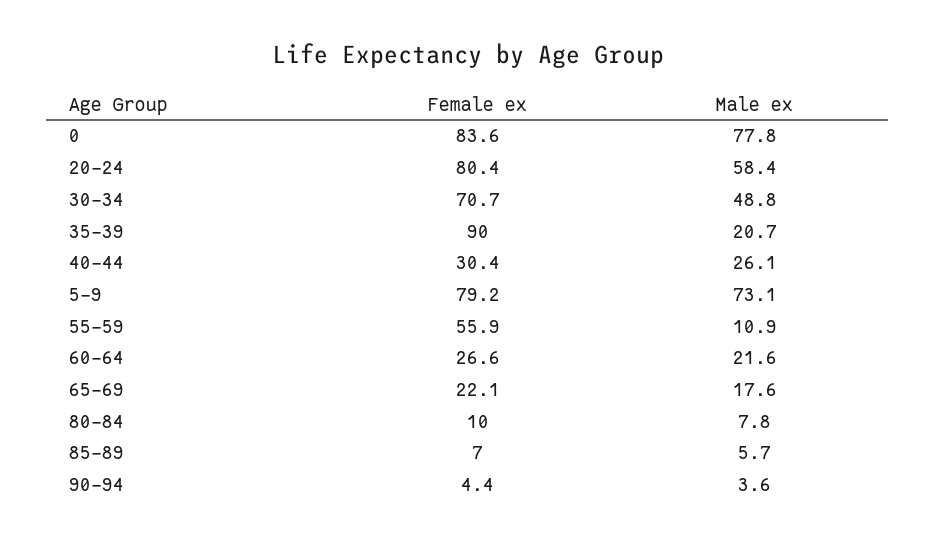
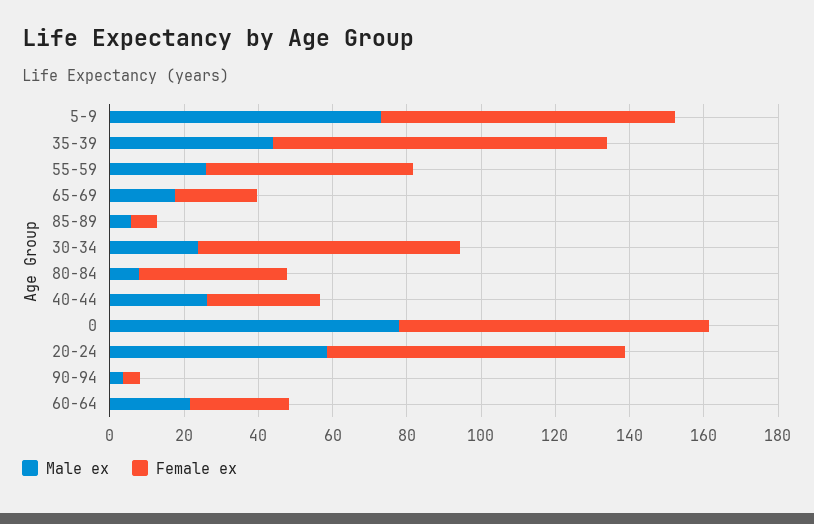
Male ex, 30-34: 48.8 -> 25
Male ex, 35-39: 20.7 -> 45
Male ex, 55-59: 10.9 -> 25
Female ex, 80-84: 10 -> 40

